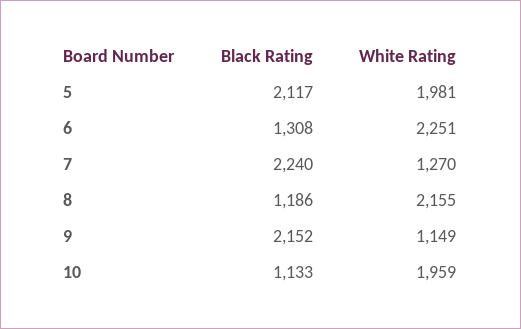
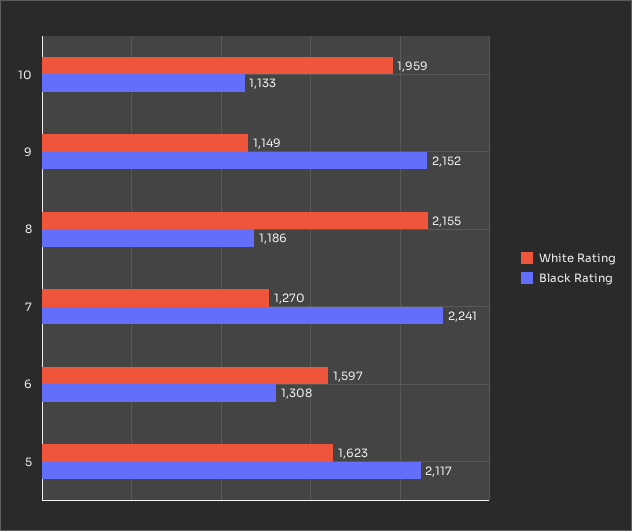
White Rating, 5: 1981 -> 1623
White Rating, 6: 2251 -> 1597
Black Rating, 7: 2240 -> 2241

